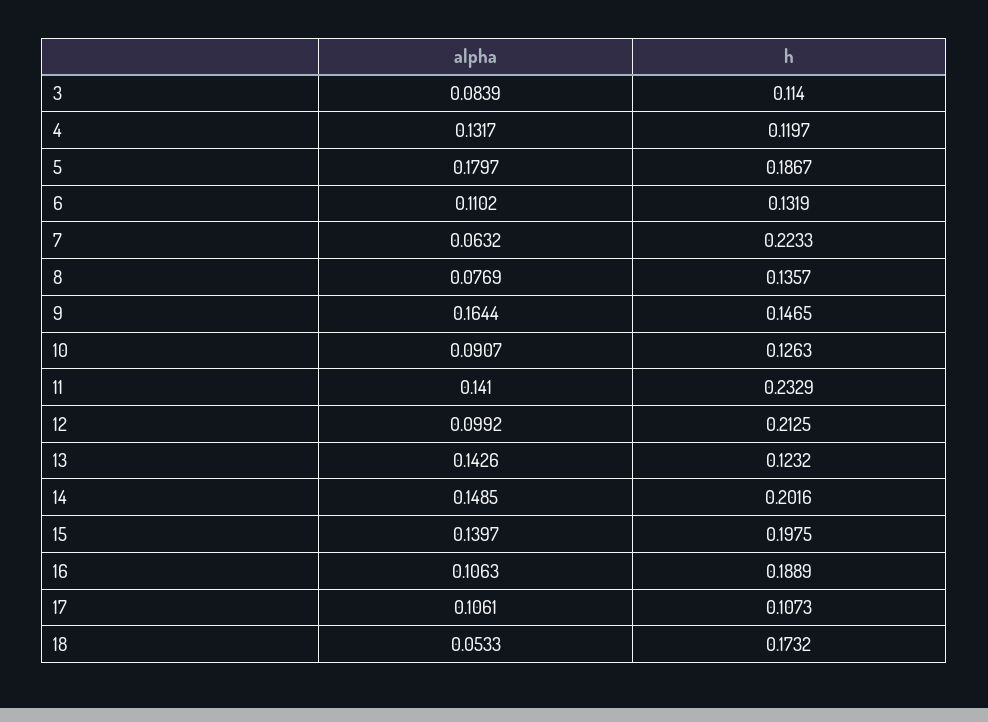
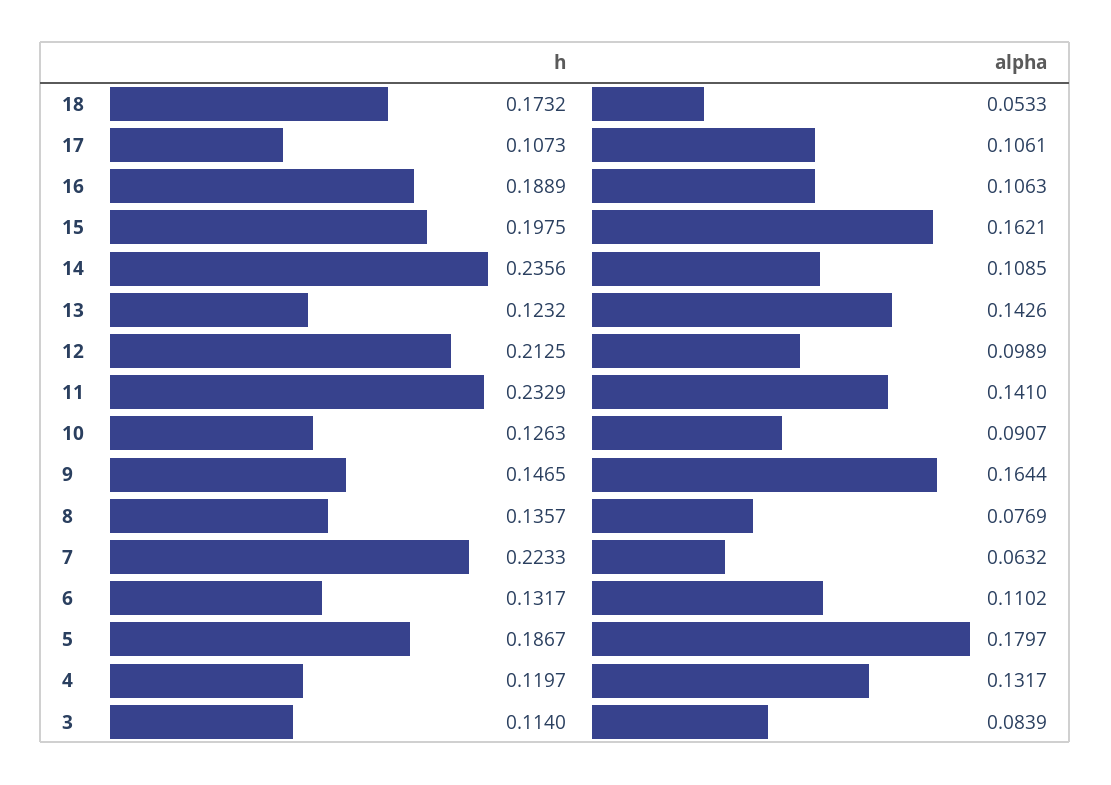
h, 6: 0.1319 -> 0.1317
alpha, 12: 0.0992 -> 0.0989
alpha, 14: 0.1485 -> 0.1085
h, 14: 0.2016 -> 0.2356
alpha, 15: 0.1397 -> 0.1621

